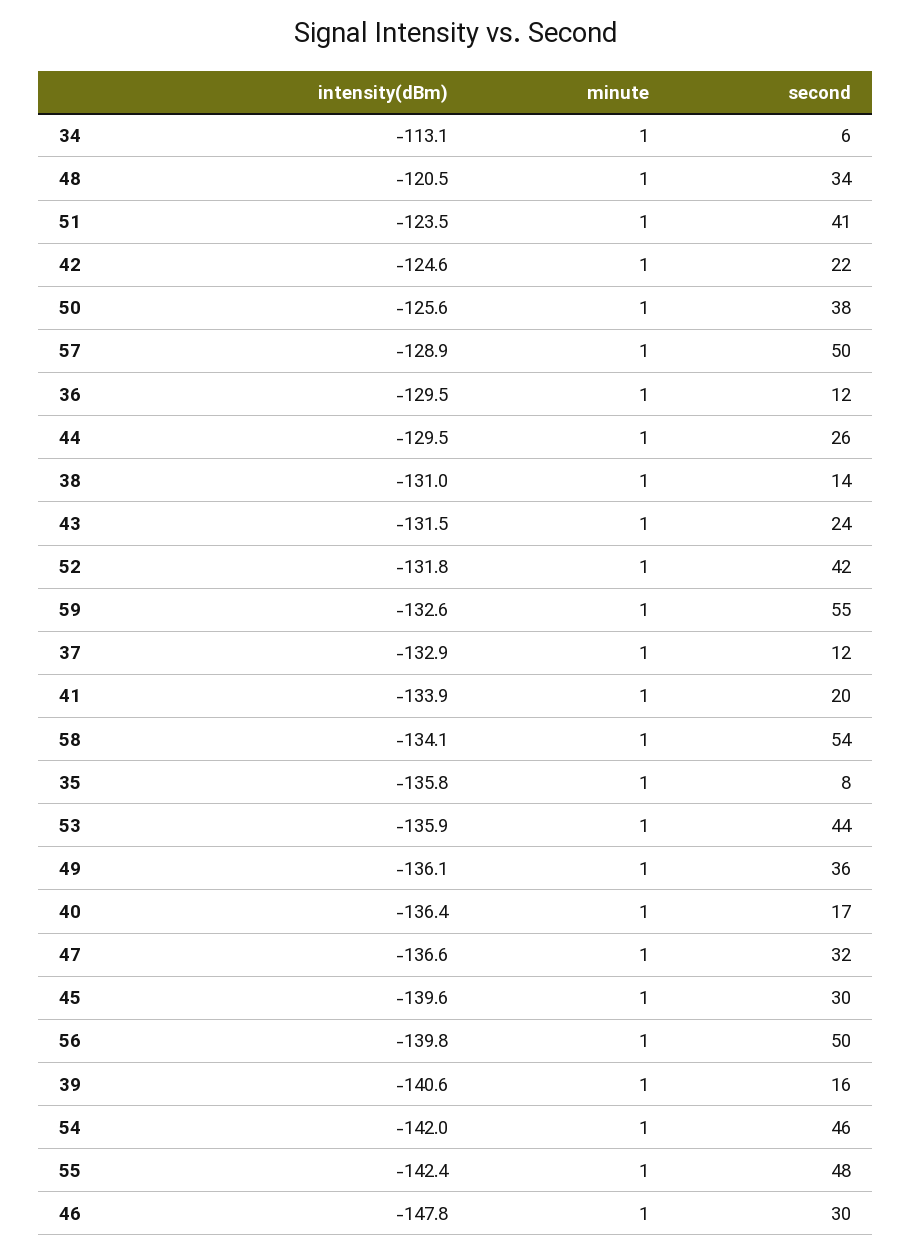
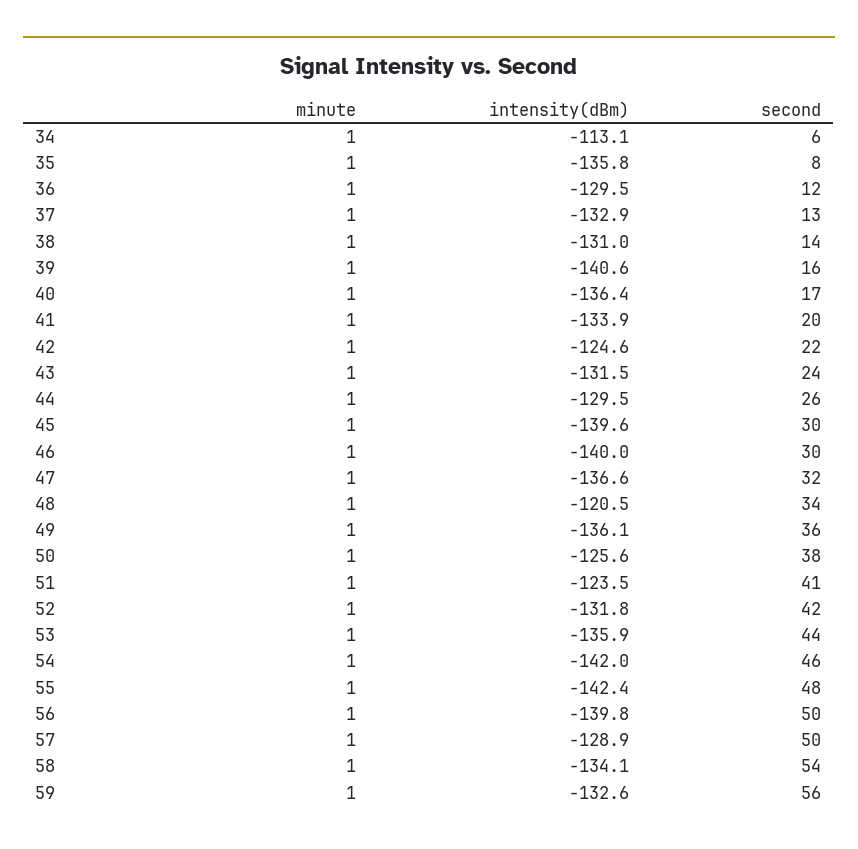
second, 59: 55 -> 56
second, 37: 12 -> 13
intensity(dBm), 46: -147.8 -> -140

